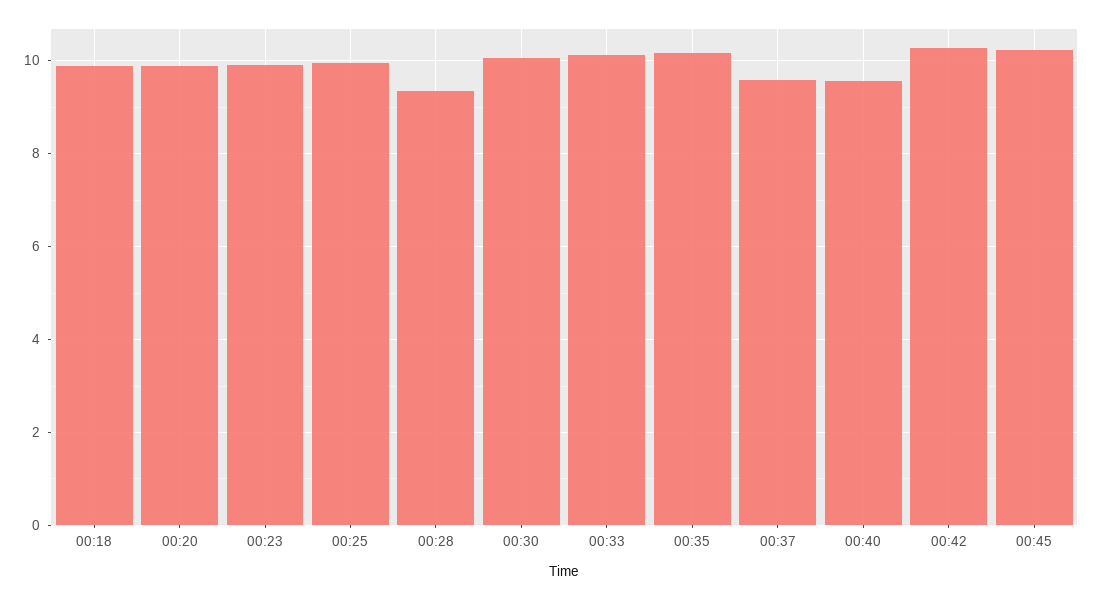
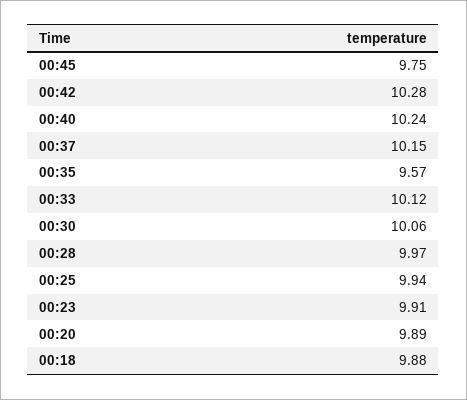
00:28: 9.4 -> 9.97
00:35: 10.2 -> 9.57
00:37: 9.6 -> 10.15
00:40: 9.6 -> 10.24
00:45: 10.2 -> 9.75

